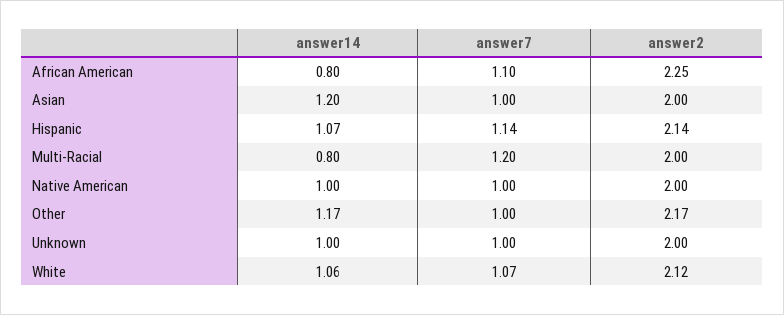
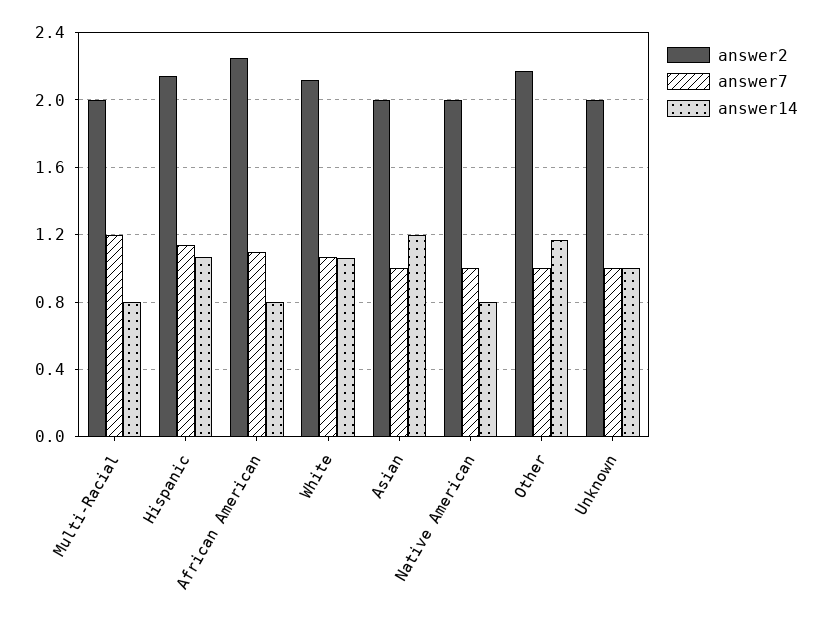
answer14, Native American: 1 -> 0.8

